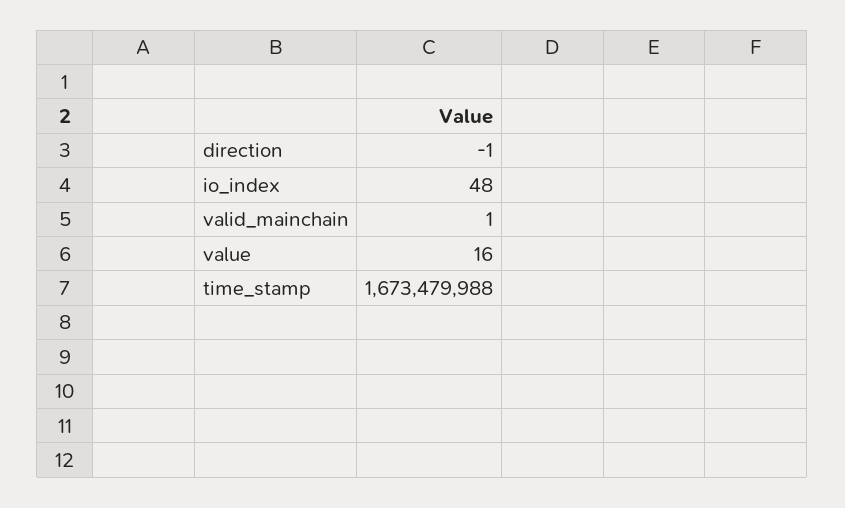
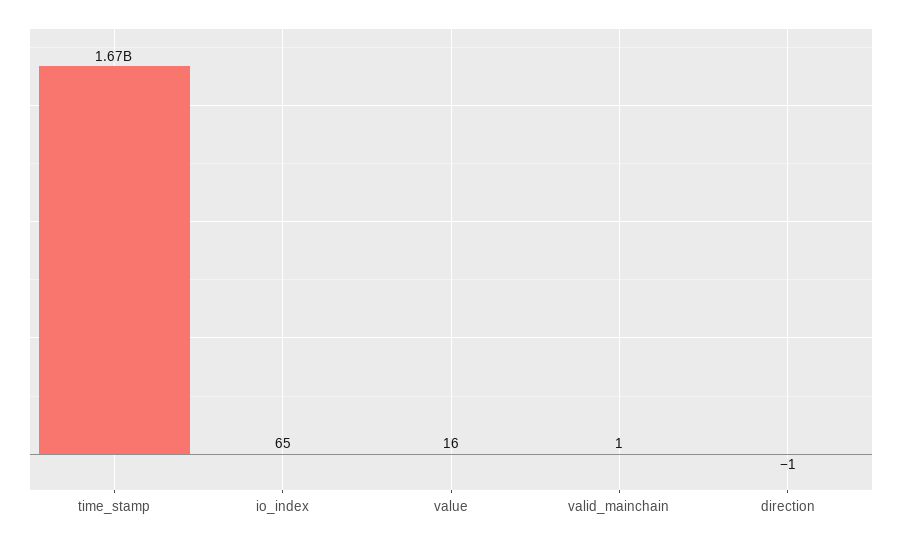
io_index: 48 -> 65

